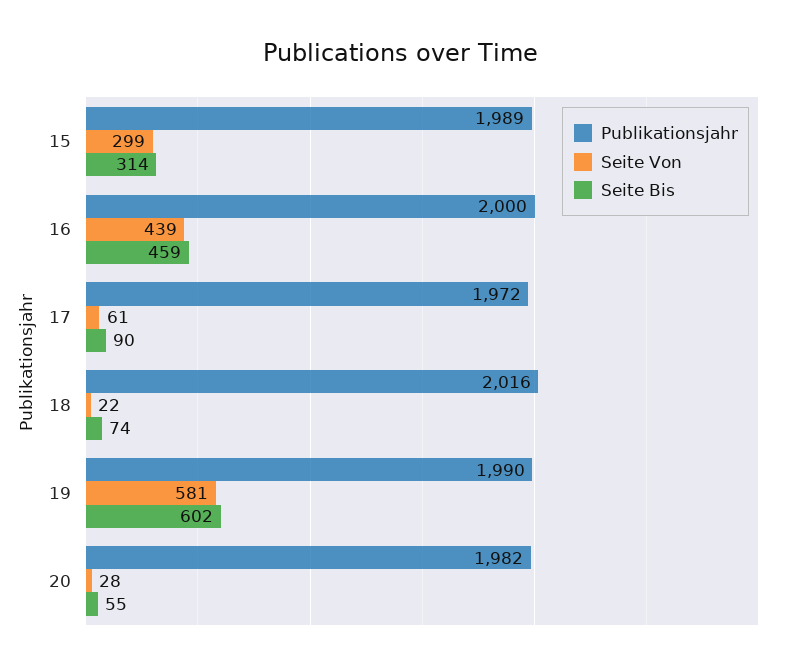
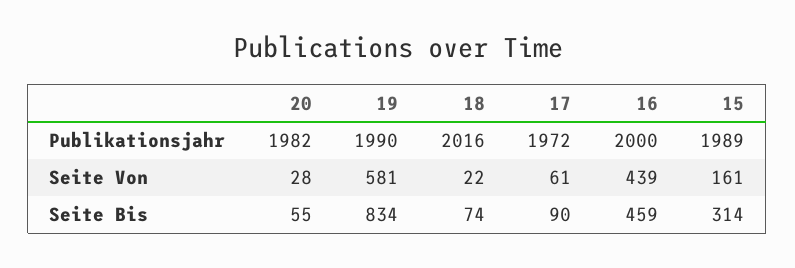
Seite Von, 15: 299 -> 161
Seite Bis, 19: 602 -> 834

